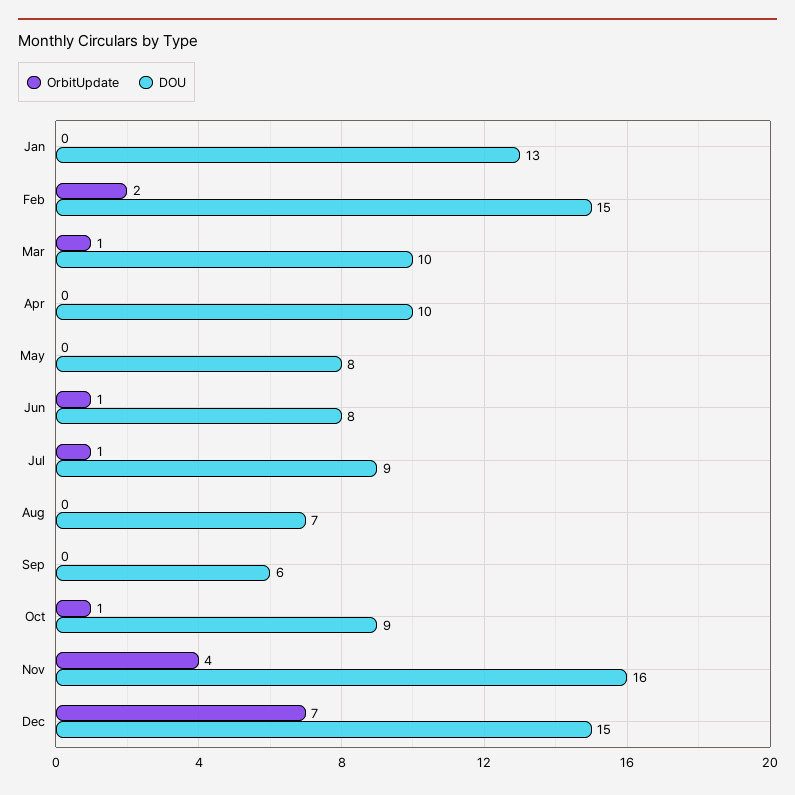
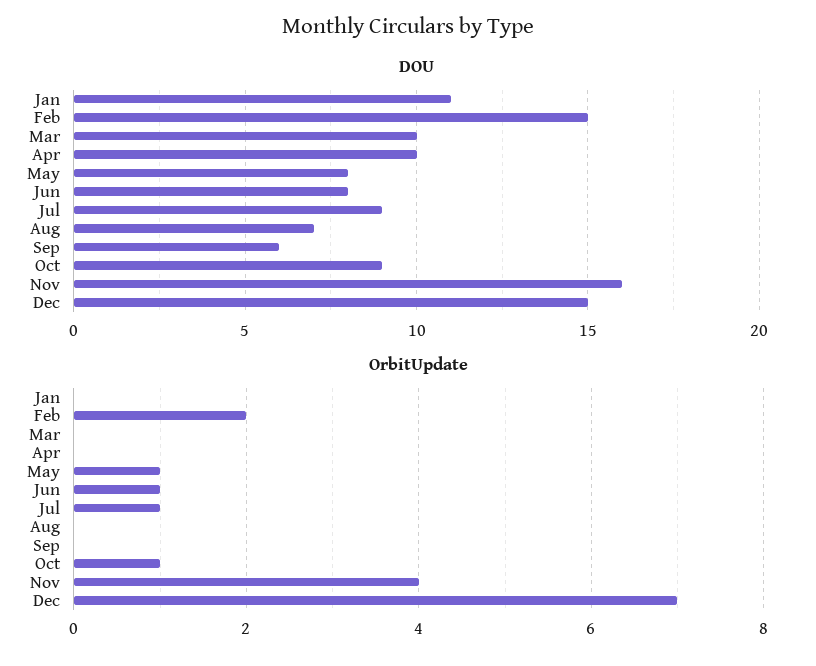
DOU, Jan: 13 -> 11
OrbitUpdate, Mar: 1 -> 0
OrbitUpdate, May: 0 -> 1

